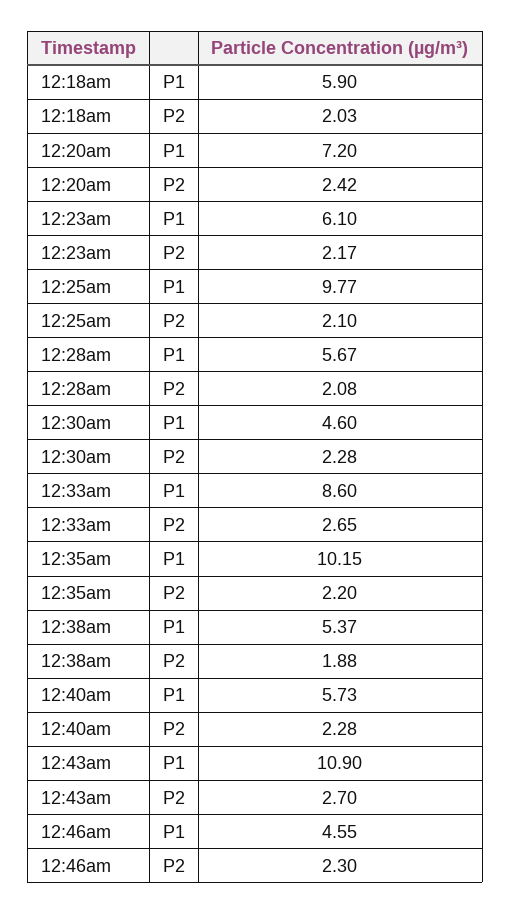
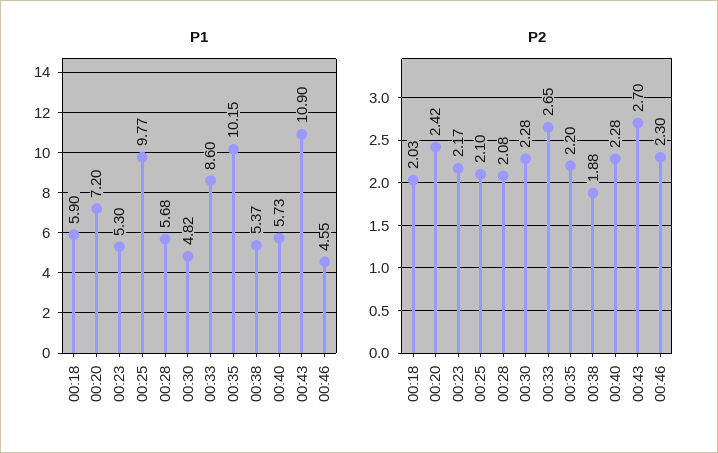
P1, 12:23am: 6.1 -> 5.3
P1, 12:28am: 5.67 -> 5.68
P1, 12:30am: 4.6 -> 4.82

